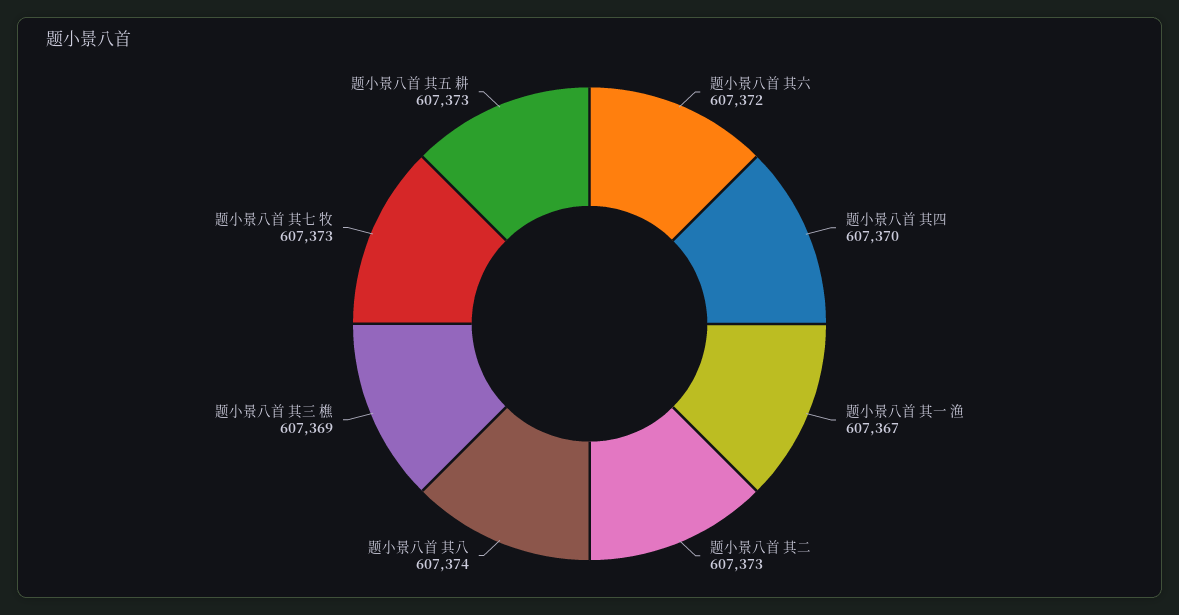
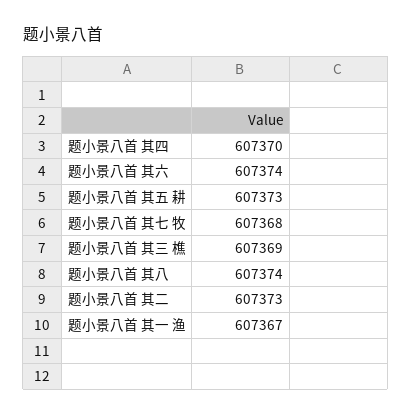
题小景八首 其六: 607372 -> 607374
题小景八首 其七 牧: 607373 -> 607368

